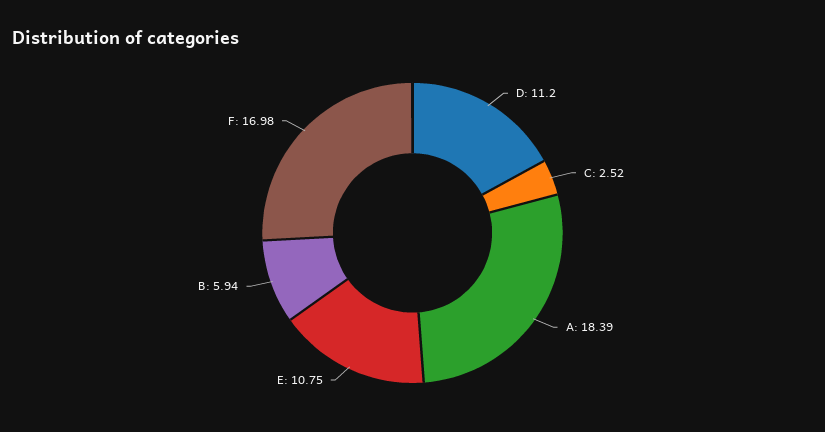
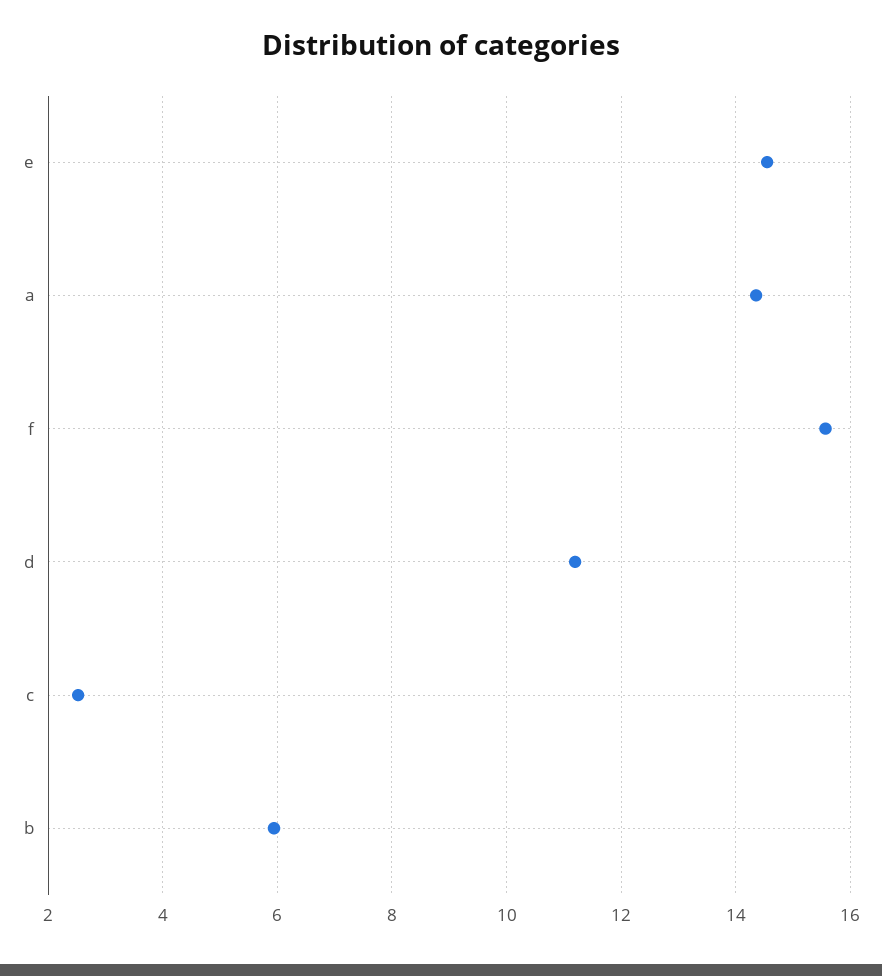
A: 18.39 -> 14.4
E: 10.75 -> 14.6
F: 16.98 -> 15.6

